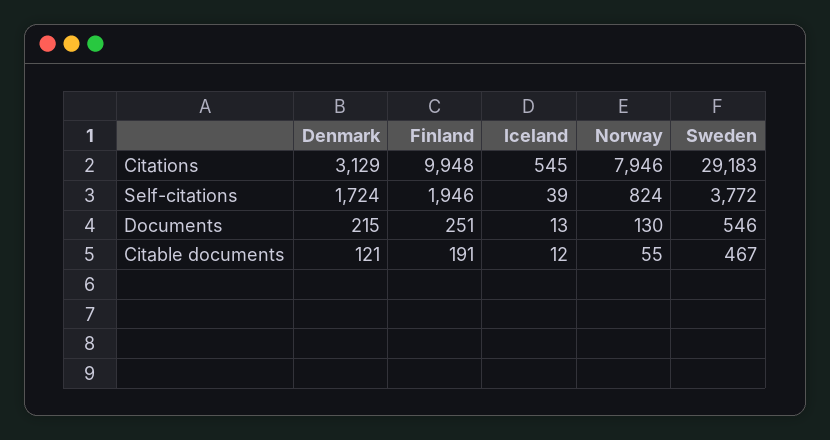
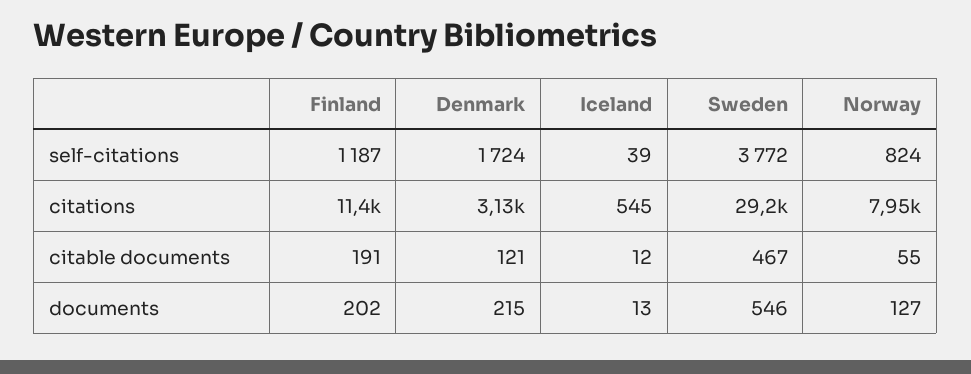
Finland, Citations: 9948 -> 11400
Finland, Self-citations: 1946 -> 1187
Finland, Documents: 251 -> 202
Norway, Documents: 130 -> 127

